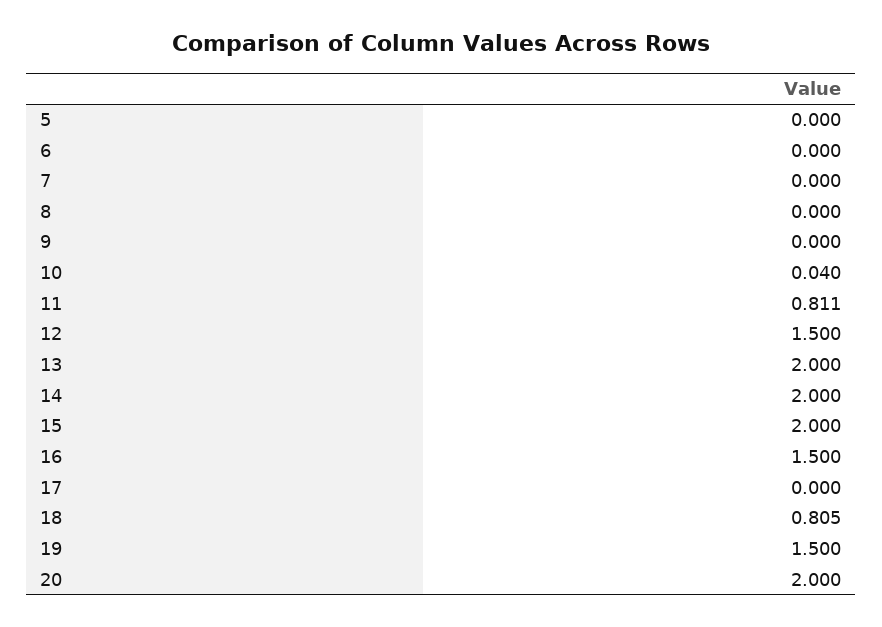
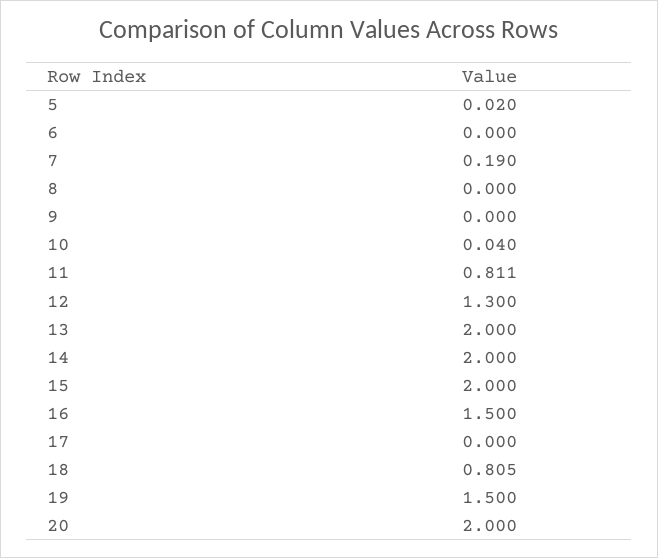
5: 0 -> 0.02
7: 0 -> 0.19
12: 1.5 -> 1.3

